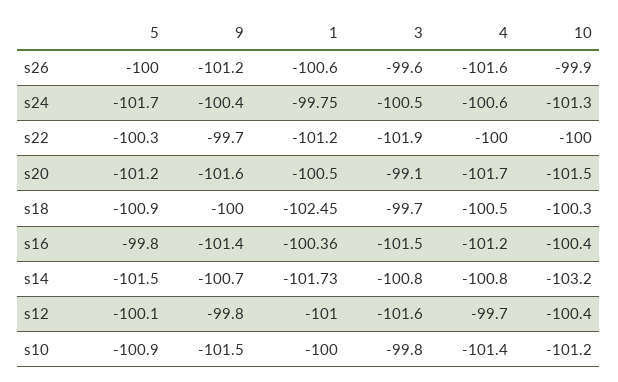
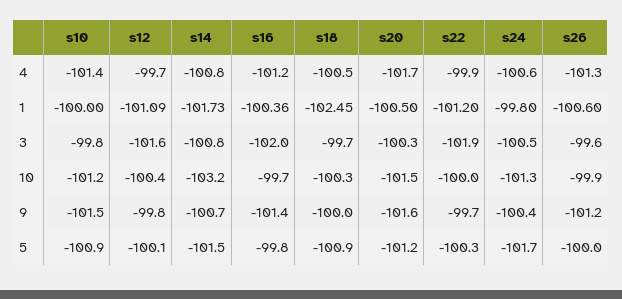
4, s26: -101.6 -> -101.3
1, s24: -99.75 -> -99.8
4, s22: -100 -> -99.9
3, s20: -99.1 -> -100.3
3, s16: -101.5 -> -102
10, s16: -100.4 -> -99.7
1, s12: -101 -> -101.09

